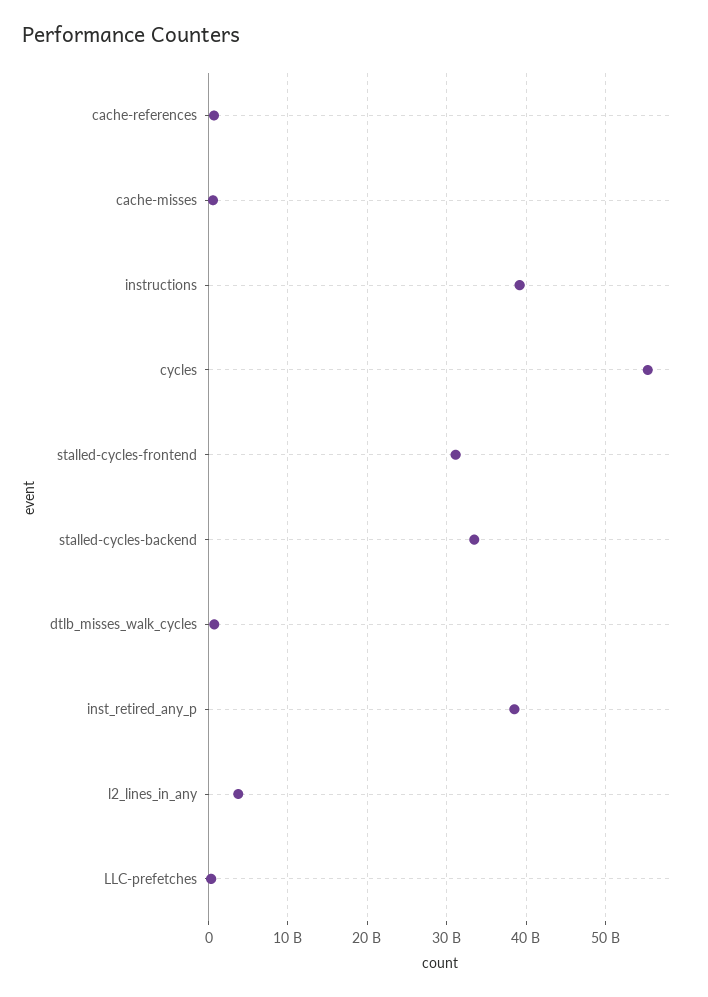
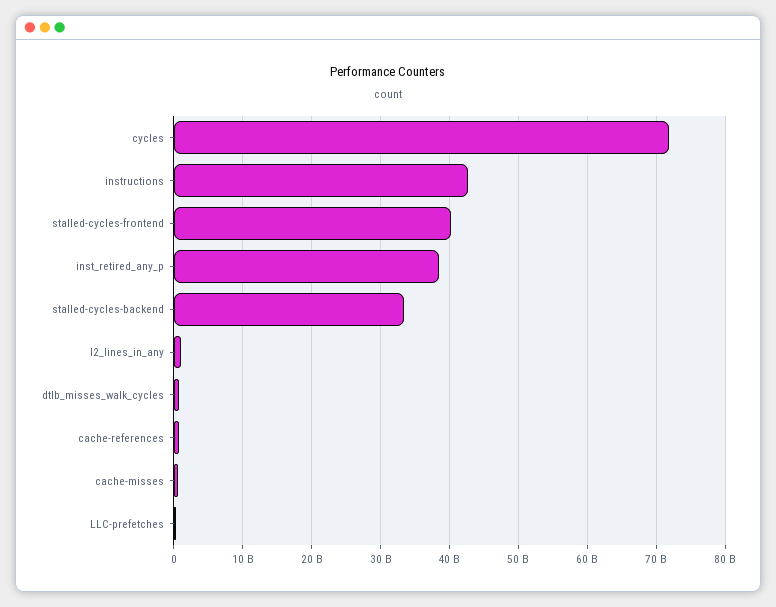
instructions: 39000000000 -> 43000000000
cycles: 55000000000 -> 72000000000
stalled-cycles-frontend: 31000000000 -> 40000000000
l2_lines_in_any: 4000000000 -> 1000000000

